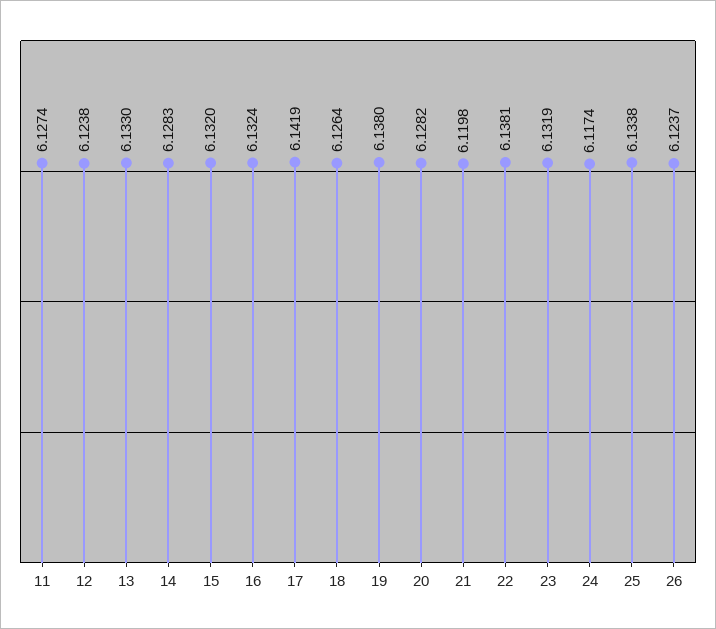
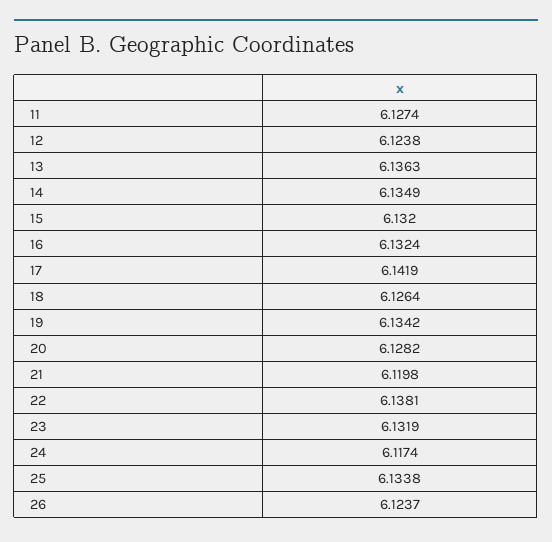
13: 6.133 -> 6.1363
14: 6.1283 -> 6.1349
19: 6.138 -> 6.1342

